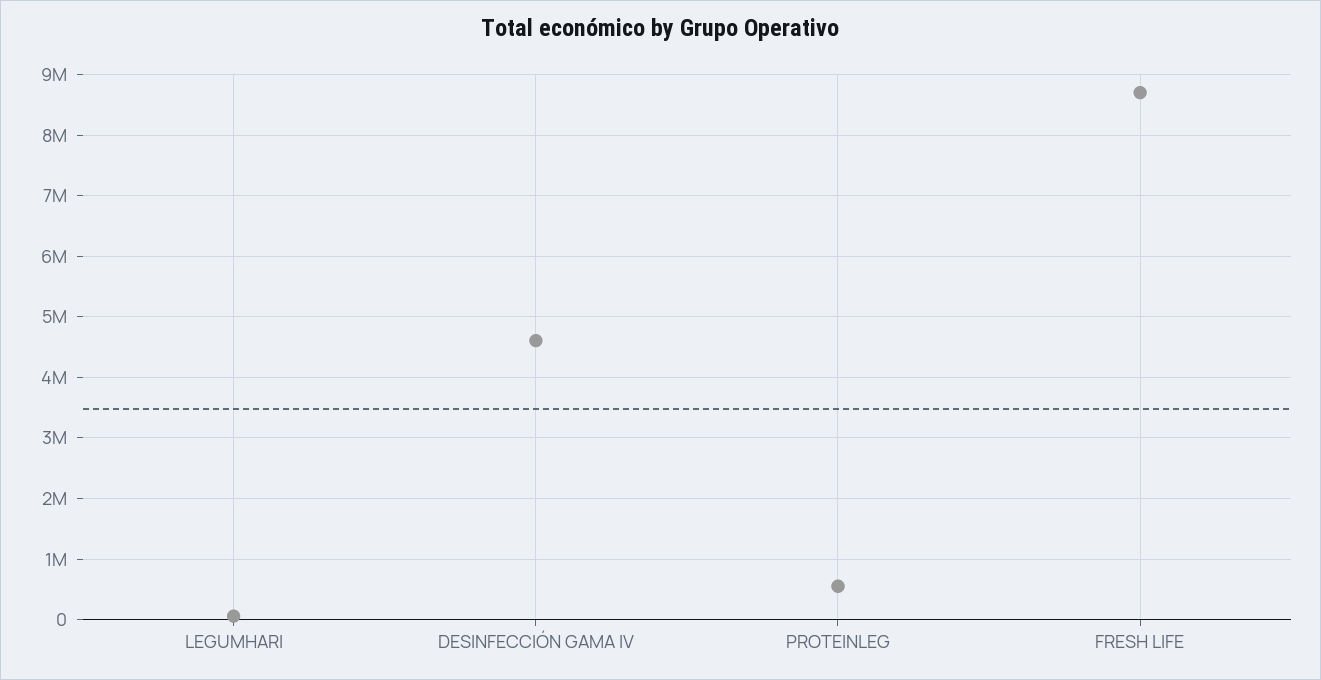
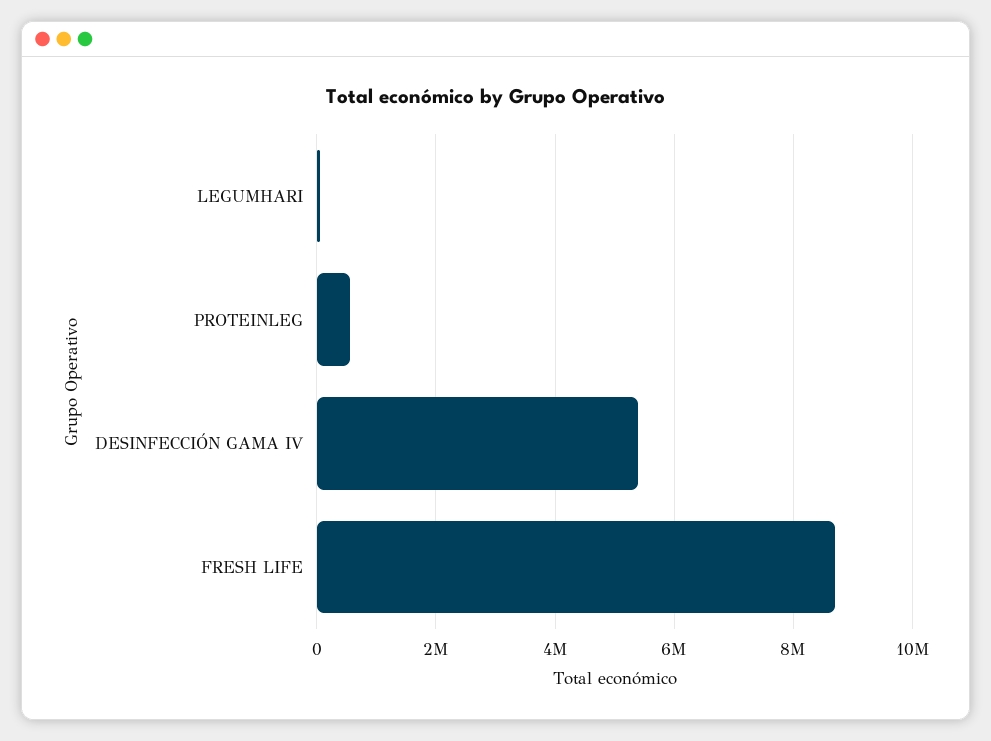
DESINFECCIÓN GAMA IV: 4600000 -> 5400000

